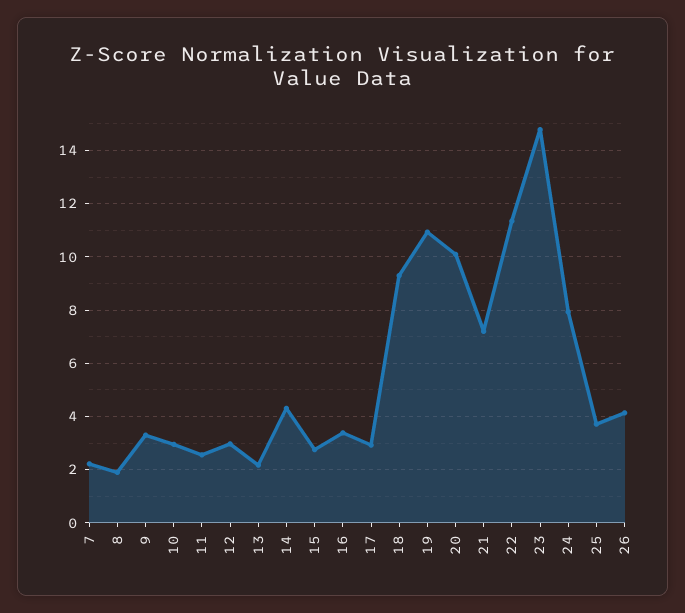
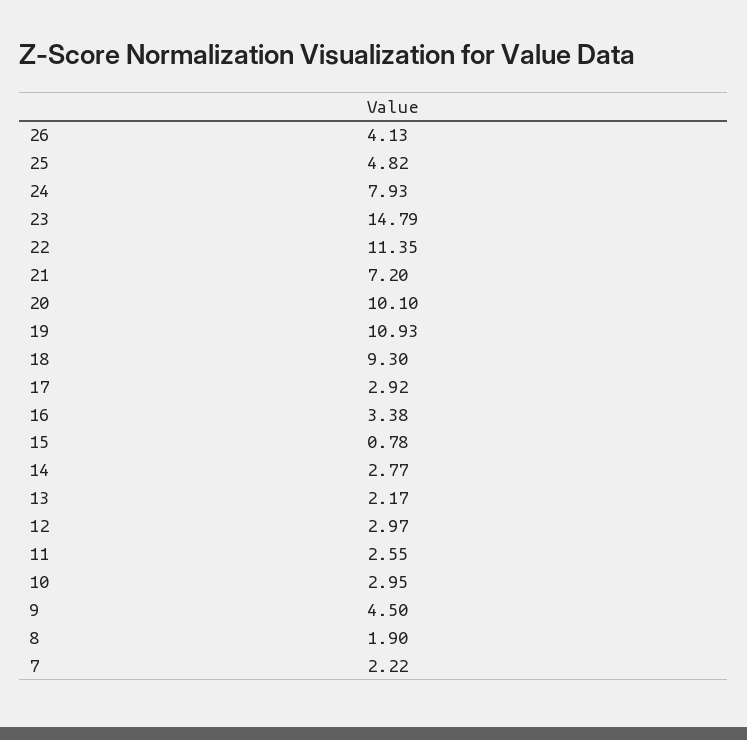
9: 3.25 -> 4.5
14: 4.25 -> 2.77
15: 2.75 -> 0.78
25: 3.75 -> 4.82

